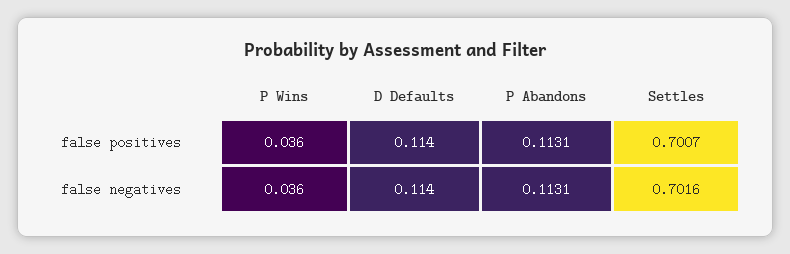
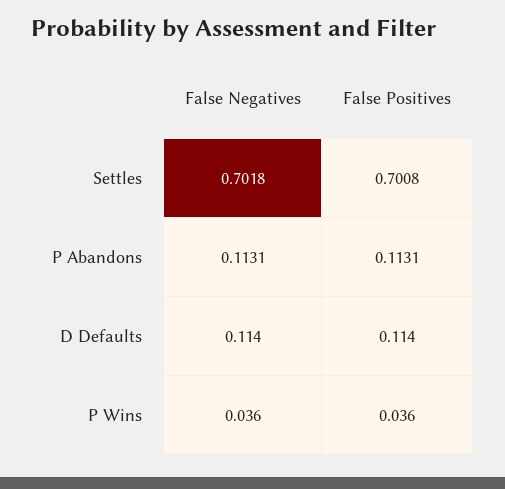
Settles, false positives: 0.7007 -> 0.7008
Settles, false negatives: 0.7016 -> 0.7018

